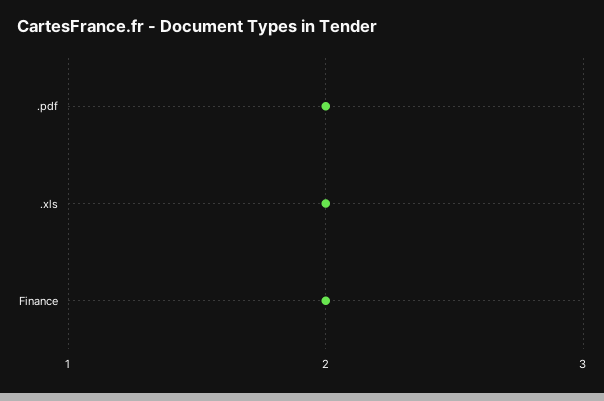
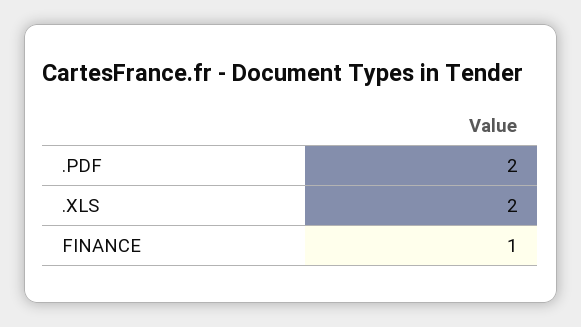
Finance: 2 -> 1

